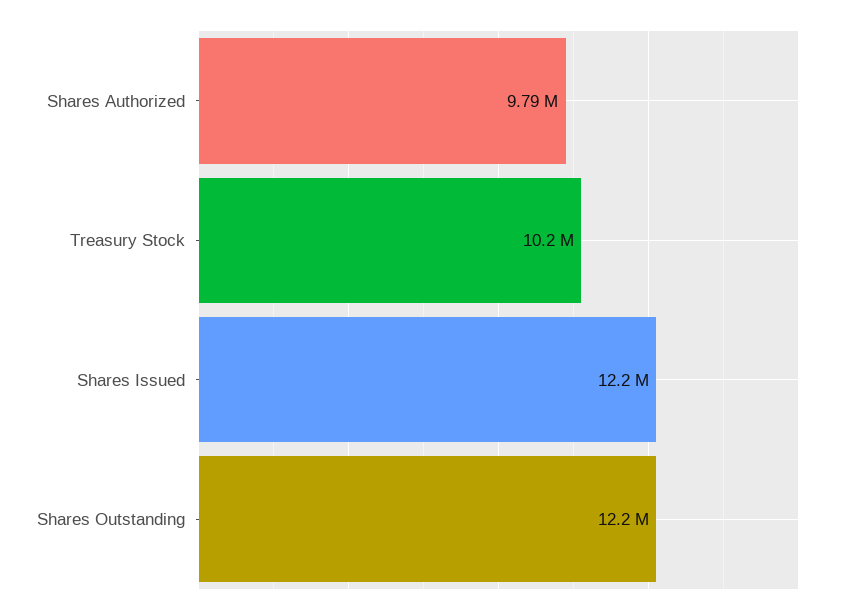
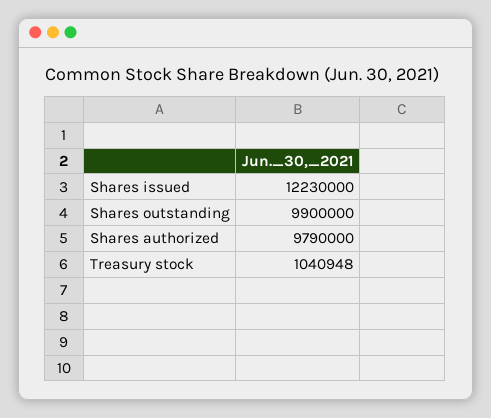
Treasury Stock: 10200000 -> 1040948
Shares Outstanding: 12200000 -> 9900000

